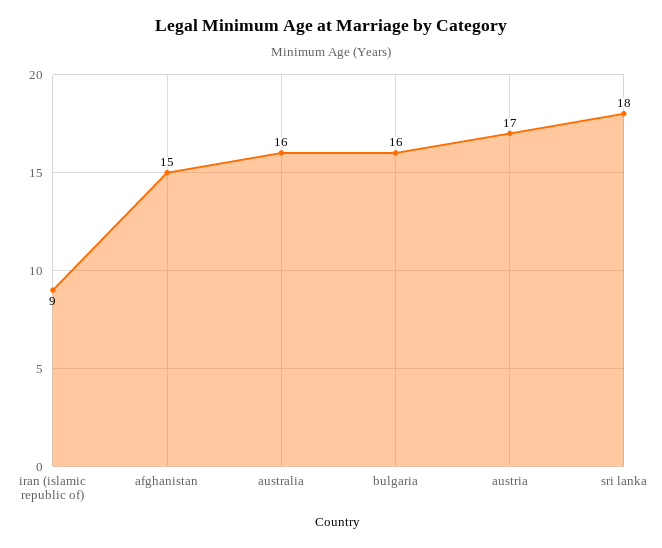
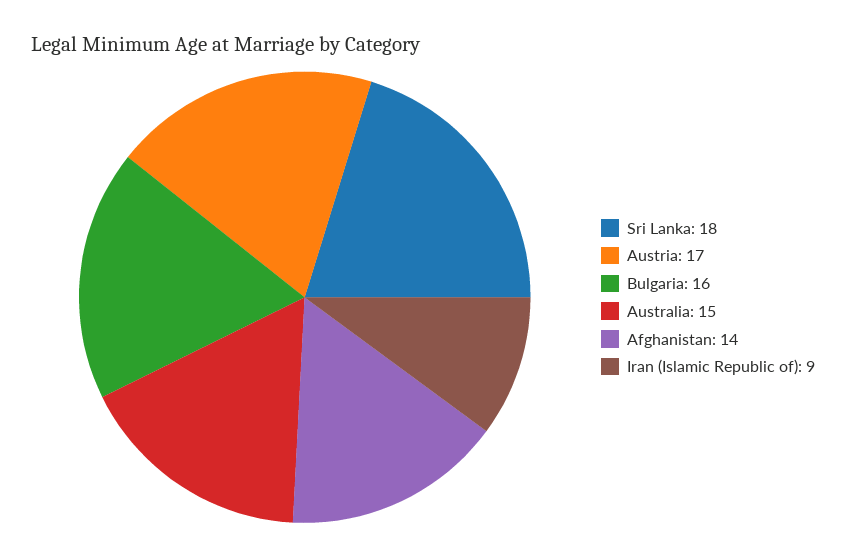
afghanistan: 15 -> 14
australia: 16 -> 15

